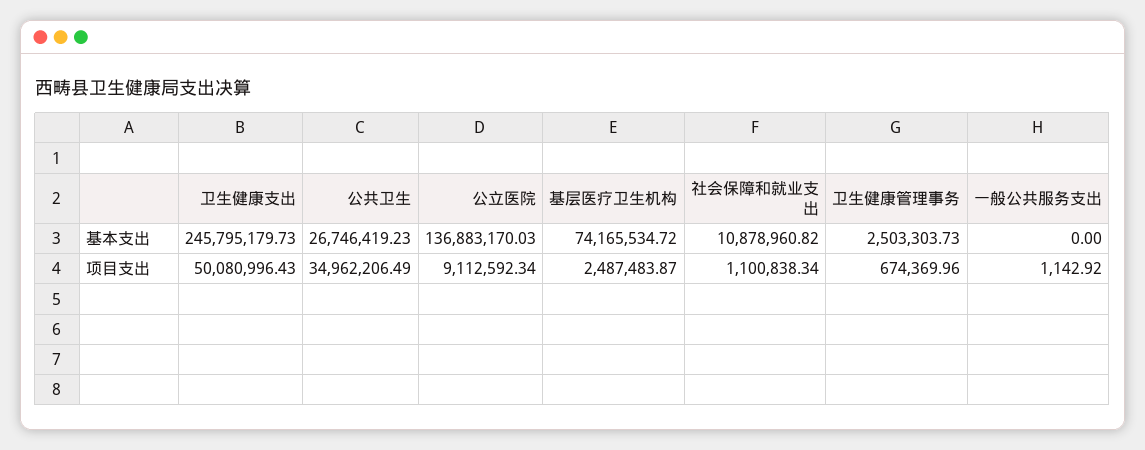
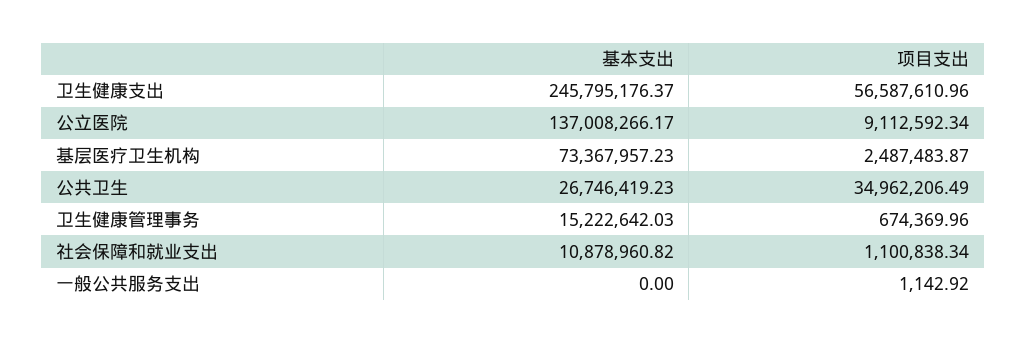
卫生健康支出, 基本支出: 245795179.73 -> 245795176.37
公立医院, 基本支出: 136883170.03 -> 137008266.17
基层医疗卫生机构, 基本支出: 74165534.72 -> 73367957.23
卫生健康管理事务, 基本支出: 2503303.73 -> 15222642.03
卫生健康支出, 项目支出: 50080996.43 -> 56587610.96

